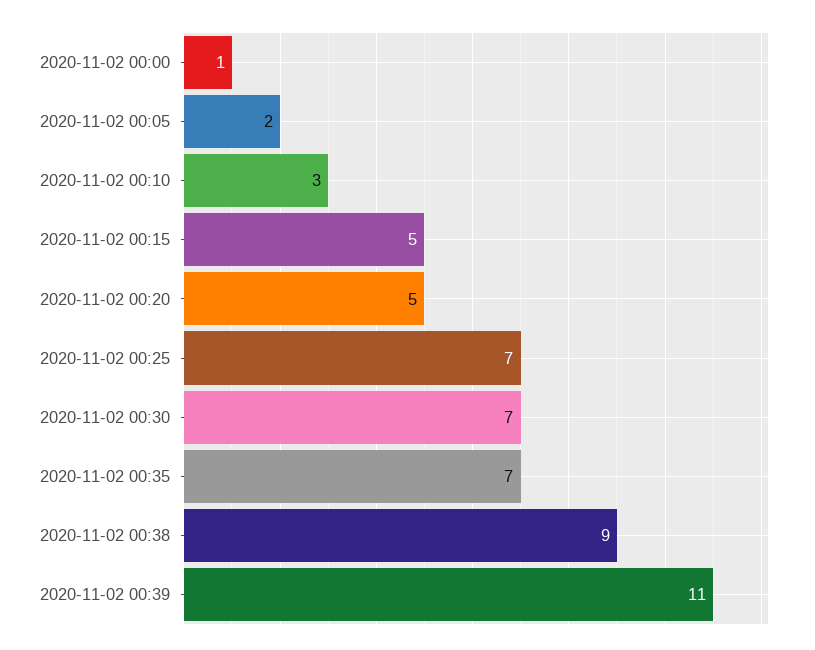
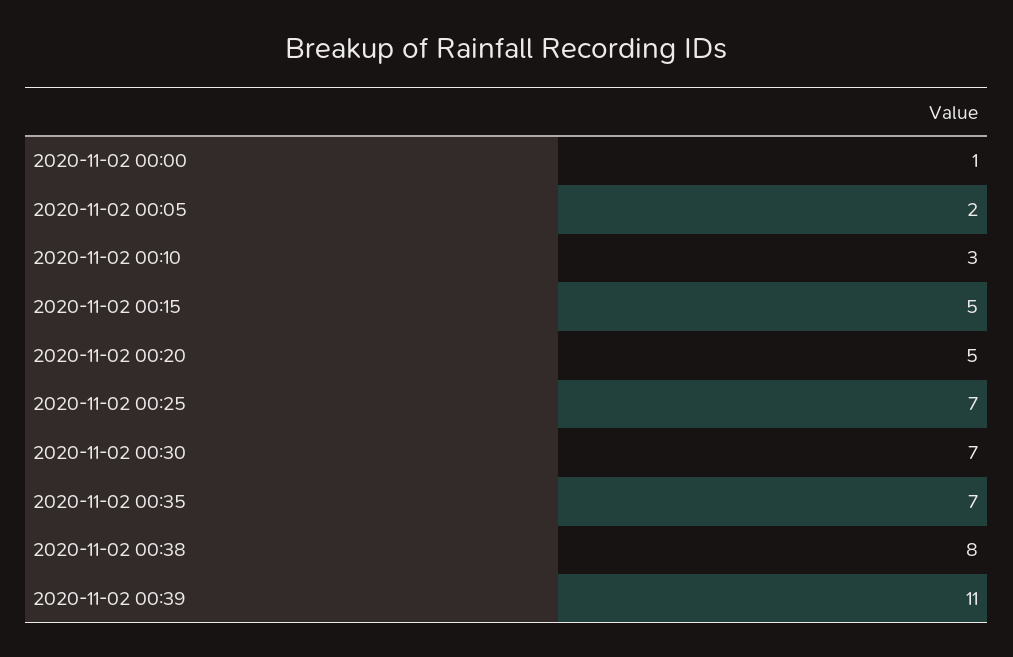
2020-11-02 00:38: 9 -> 8

